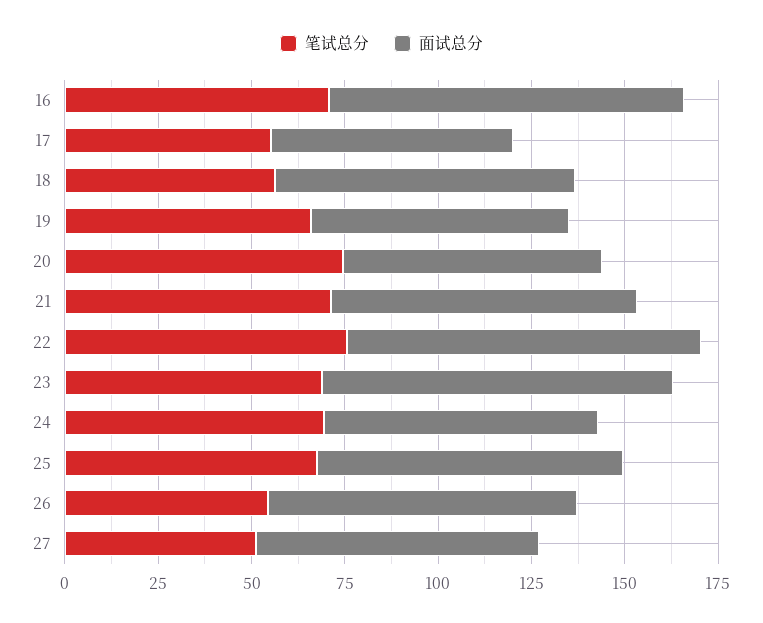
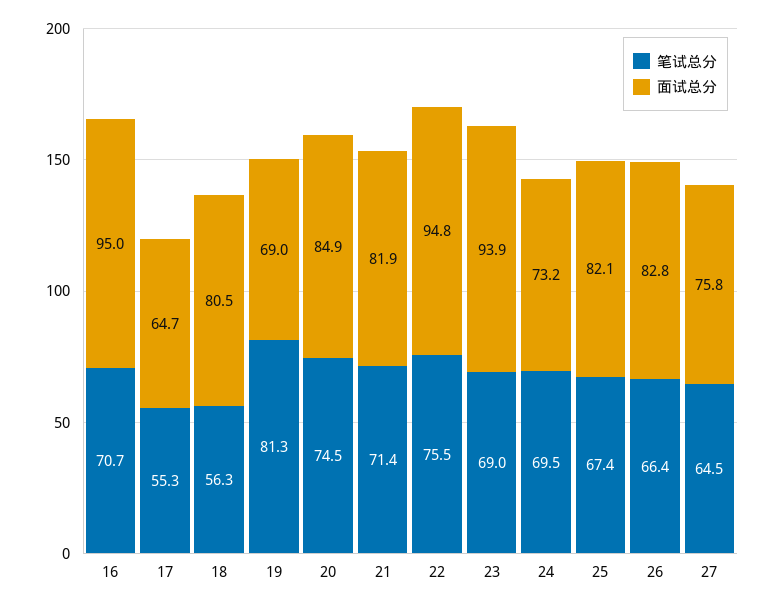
笔试总分, 19: 65 -> 81.3
面试总分, 20: 70 -> 84.9
笔试总分, 26: 55 -> 66.4
笔试总分, 27: 50 -> 64.5

